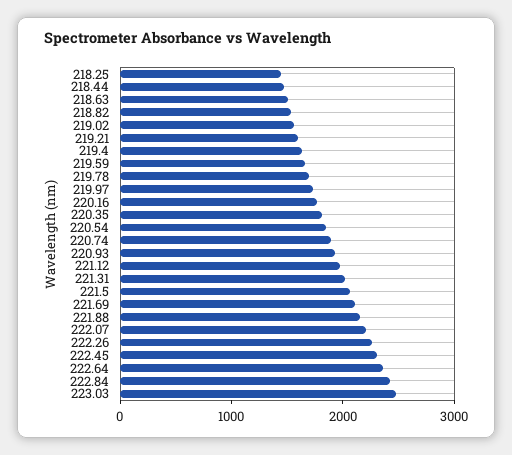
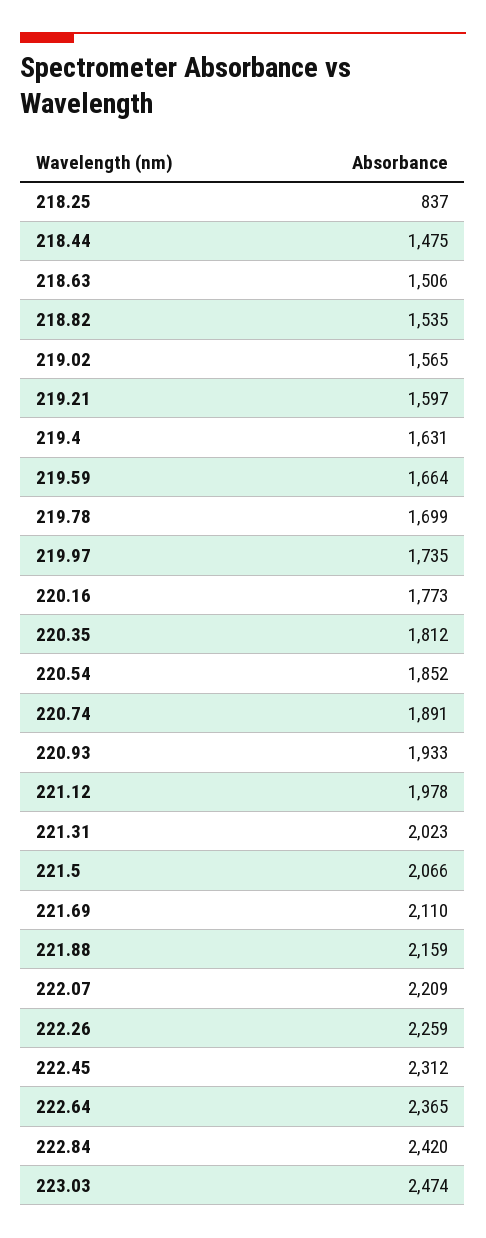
218.25: 1400 -> 837

